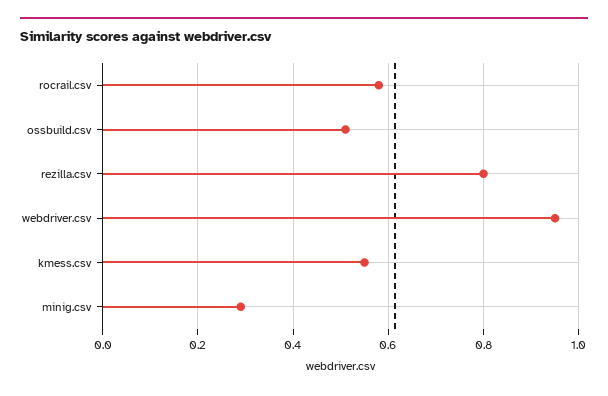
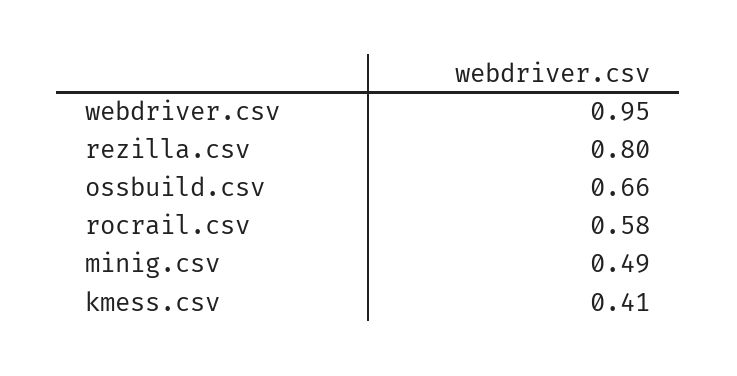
ossbuild.csv: 0.5 -> 0.66
kmess.csv: 0.55 -> 0.41
minig.csv: 0.3 -> 0.49

